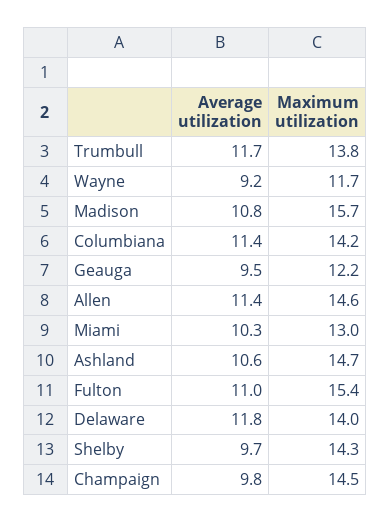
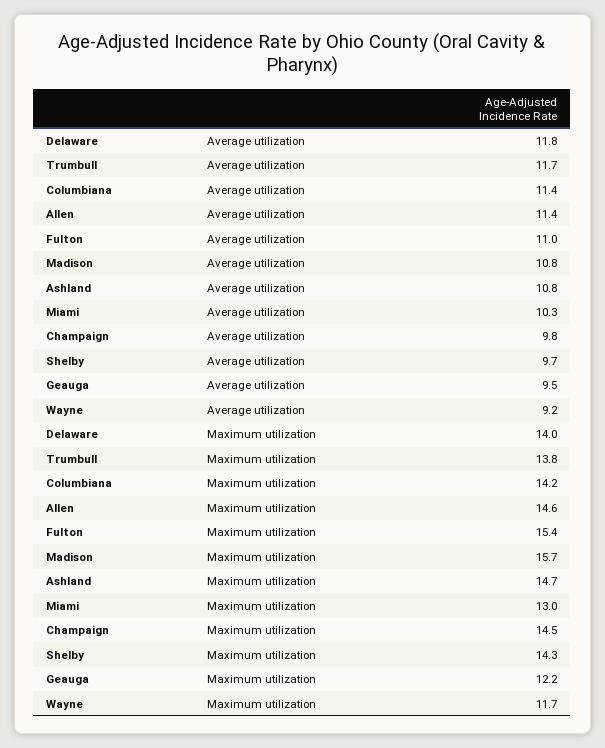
Average utilization, Ashland: 10.6 -> 10.8

